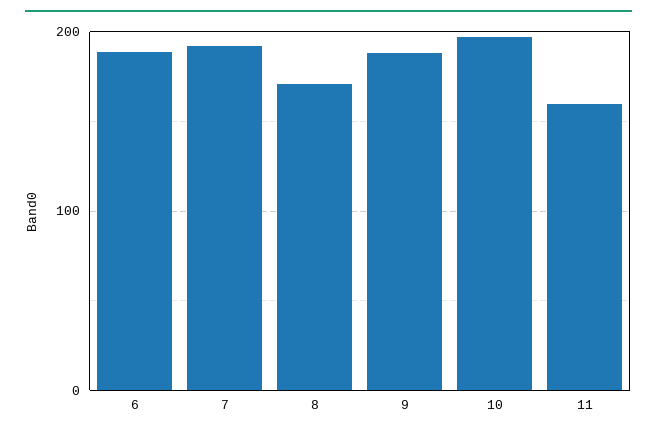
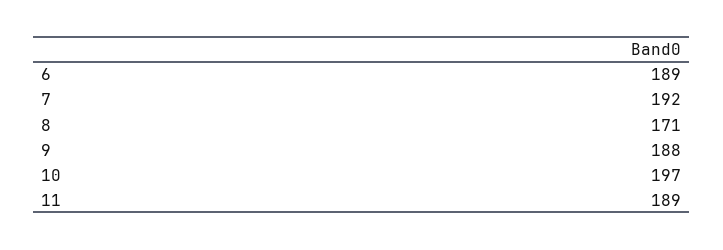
11: 160 -> 189

